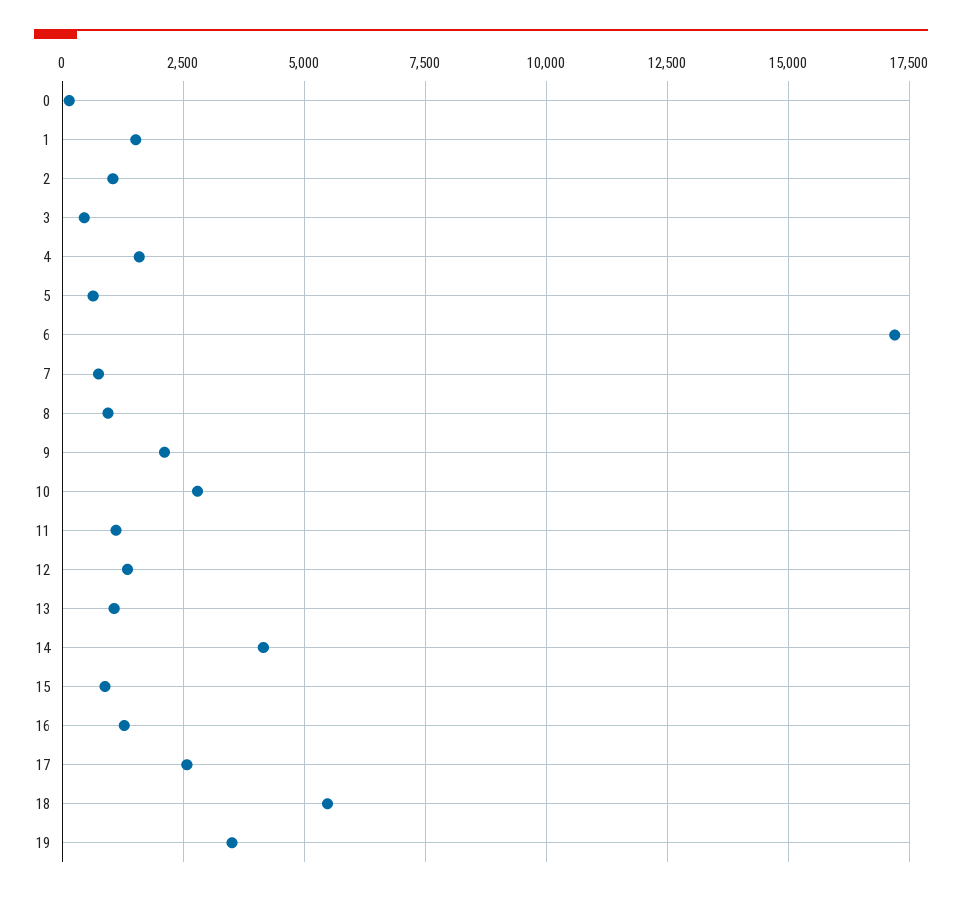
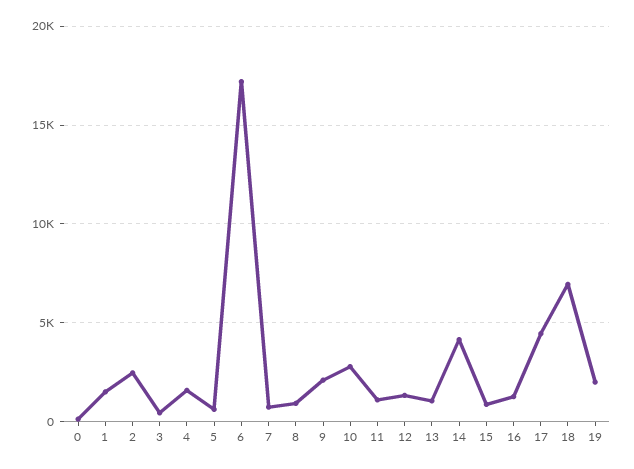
2: 1000 -> 2500
17: 2500 -> 4500
18: 5500 -> 7000
19: 3500 -> 2000

